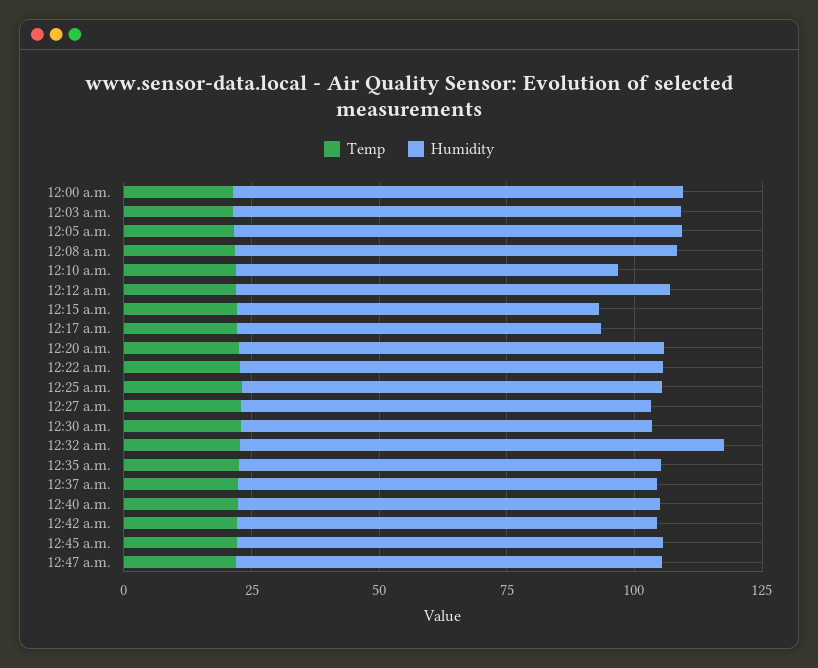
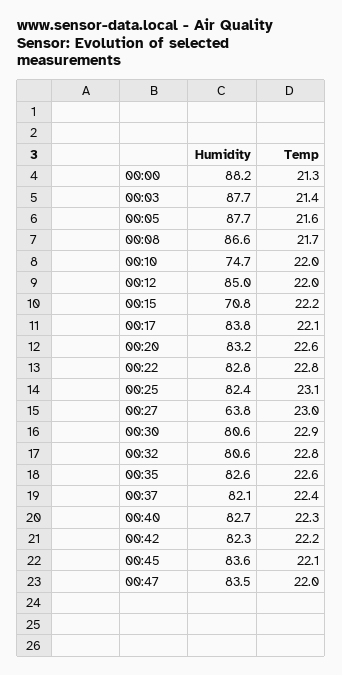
Humidity, 12:17 a.m.: 70 -> 83.8
Humidity, 12:27 a.m.: 80 -> 63.8
Humidity, 12:32 a.m.: 95 -> 80.6

